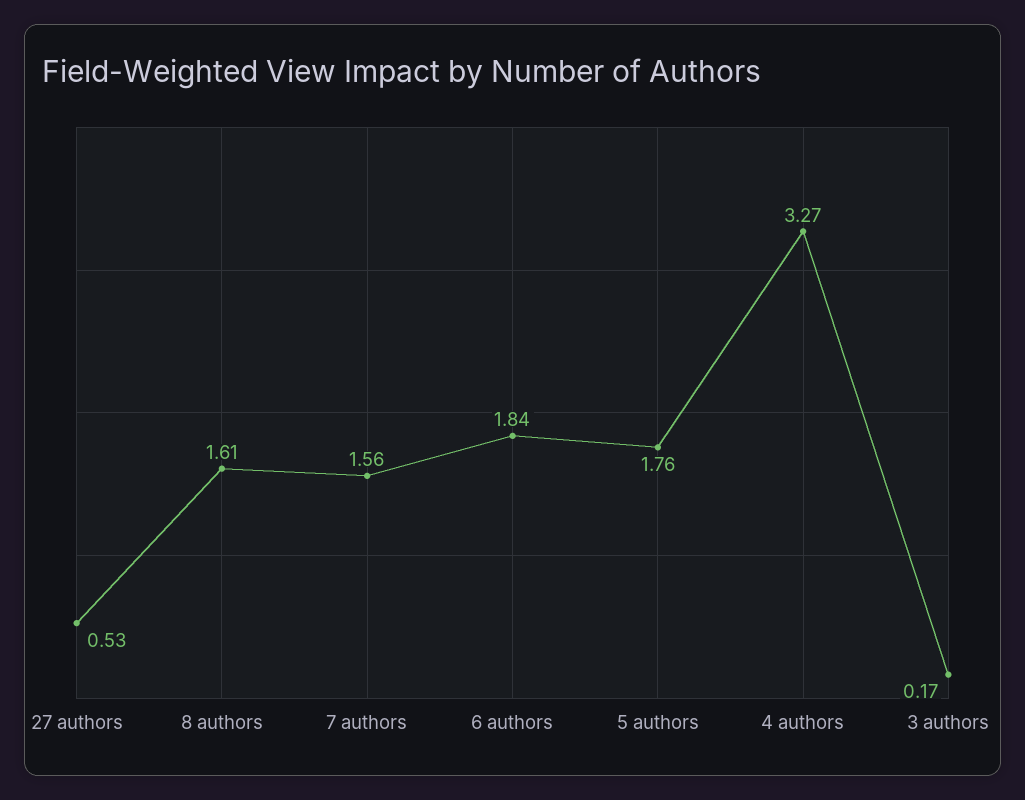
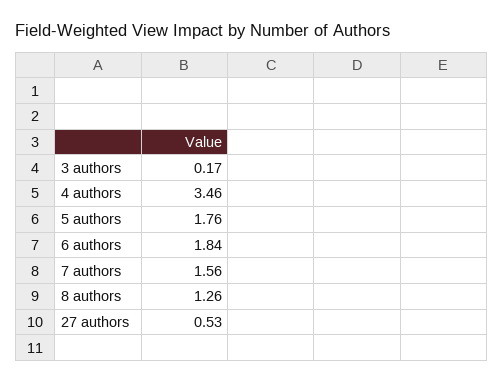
8 authors: 1.61 -> 1.26
4 authors: 3.27 -> 3.46

